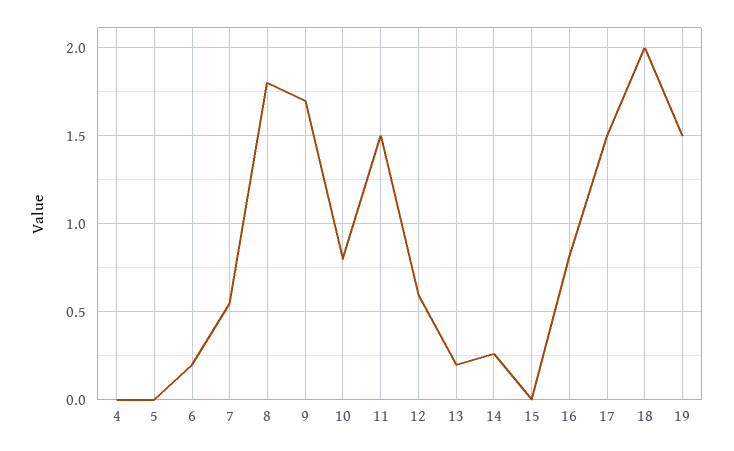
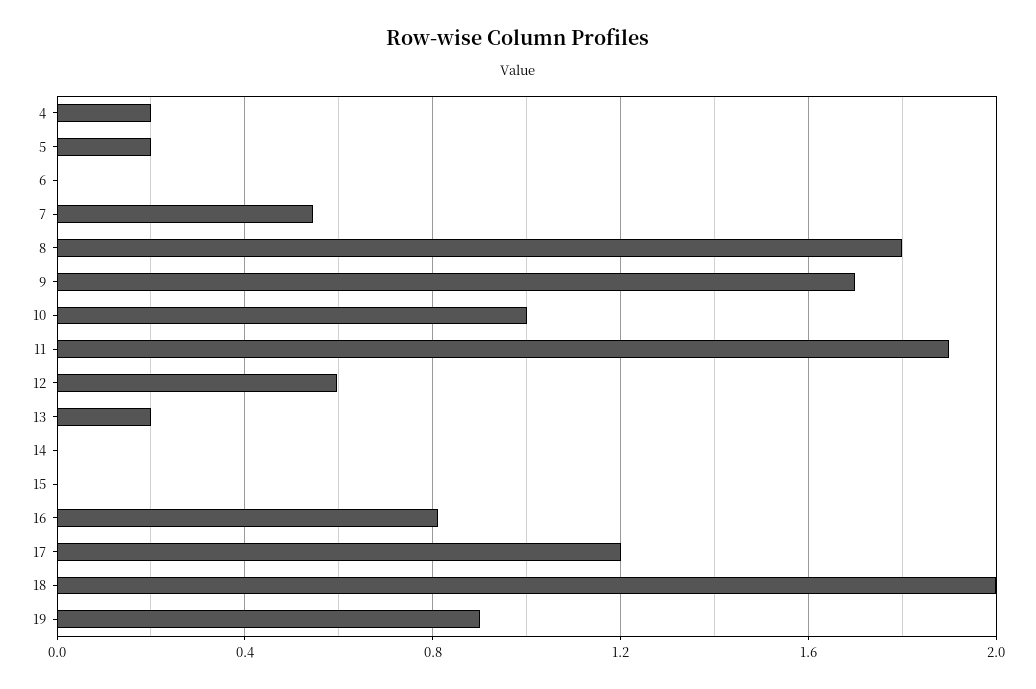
4: 0 -> 0.2
5: 0 -> 0.2
6: 0.2 -> 0
10: 0.8 -> 1
11: 1.5 -> 1.9
14: 0.25 -> 0
17: 1.5 -> 1.2
19: 1.5 -> 0.9

